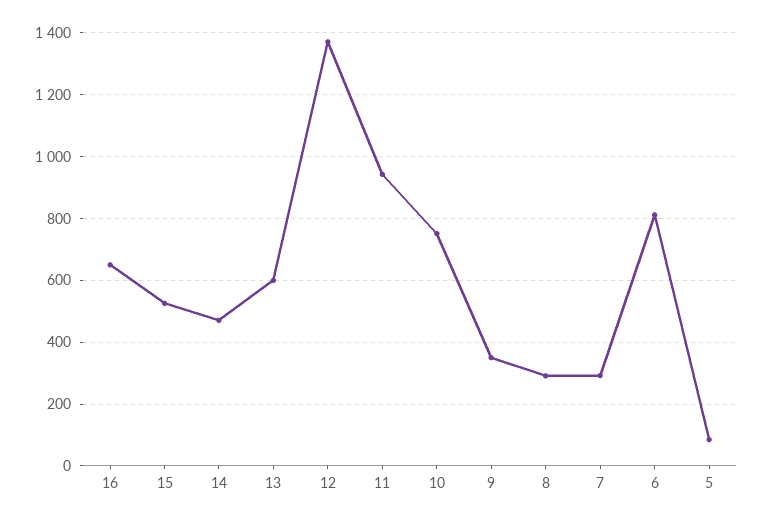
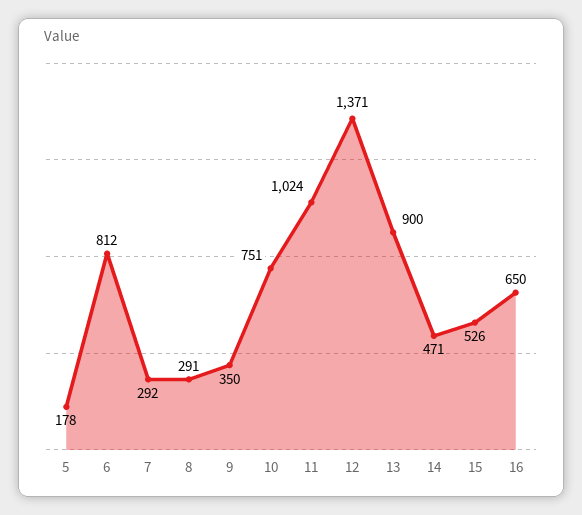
13: 600 -> 900
11: 940 -> 1024
5: 80 -> 178

